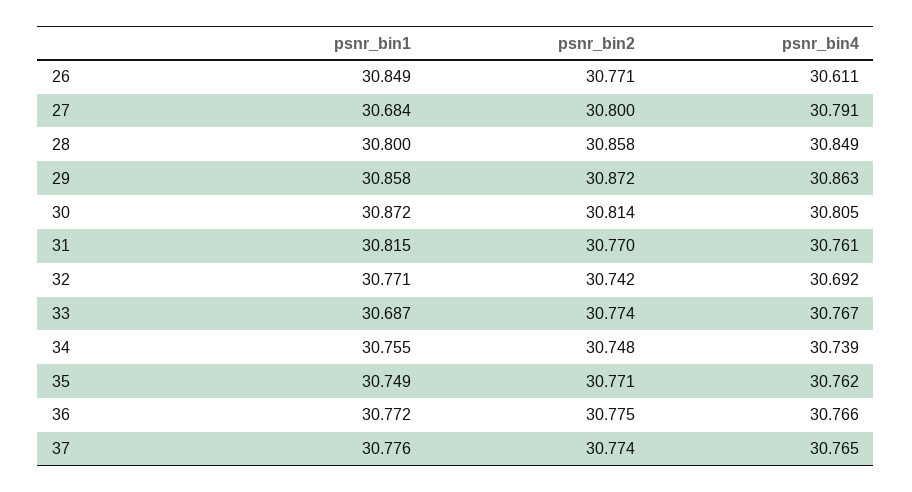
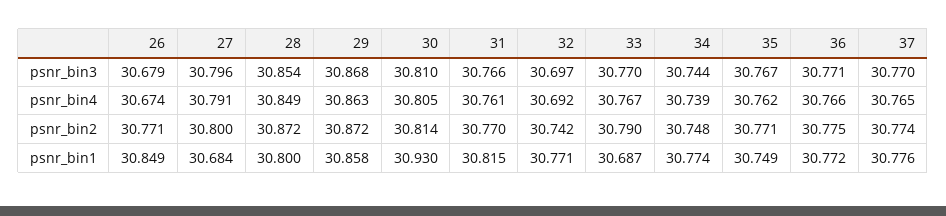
psnr_bin4, 26: 30.611 -> 30.674
psnr_bin2, 28: 30.858 -> 30.872
psnr_bin1, 30: 30.872 -> 30.93
psnr_bin2, 33: 30.774 -> 30.79
psnr_bin1, 34: 30.755 -> 30.774
psnr_bin3, 26: none -> 30.679
psnr_bin3, 27: none -> 30.796
psnr_bin3, 28: none -> 30.854
psnr_bin3, 29: none -> 30.868
psnr_bin3, 30: none -> 30.81
psnr_bin3, 31: none -> 30.766
psnr_bin3, 32: none -> 30.697
psnr_bin3, 33: none -> 30.77
psnr_bin3, 34: none -> 30.744
psnr_bin3, 35: none -> 30.767
psnr_bin3, 36: none -> 30.771
psnr_bin3, 37: none -> 30.77

